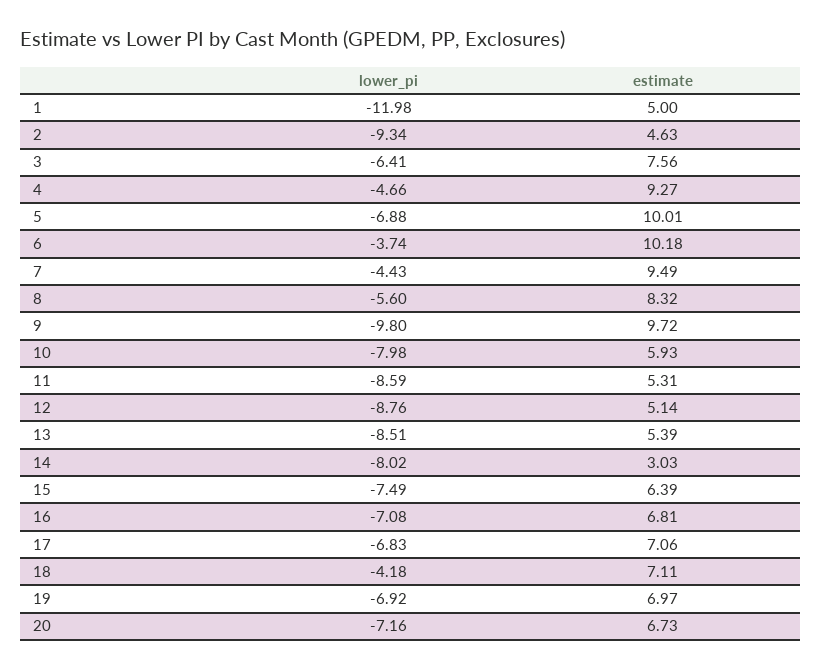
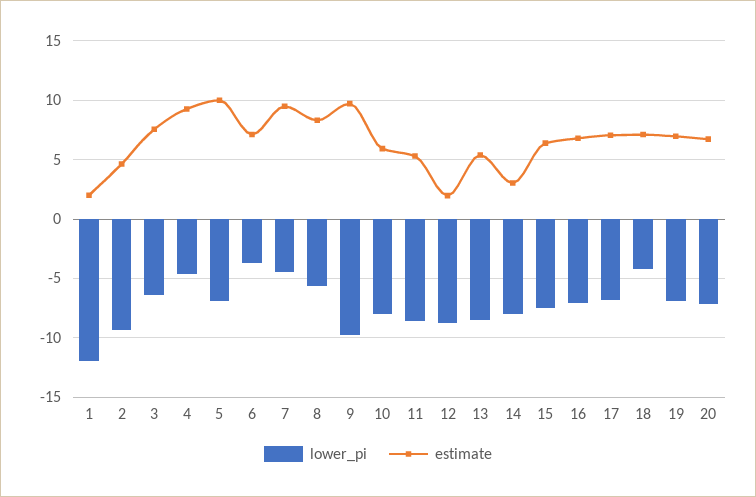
estimate, 1: 5 -> 2
estimate, 6: 10.18 -> 7
estimate, 12: 5.14 -> 2

